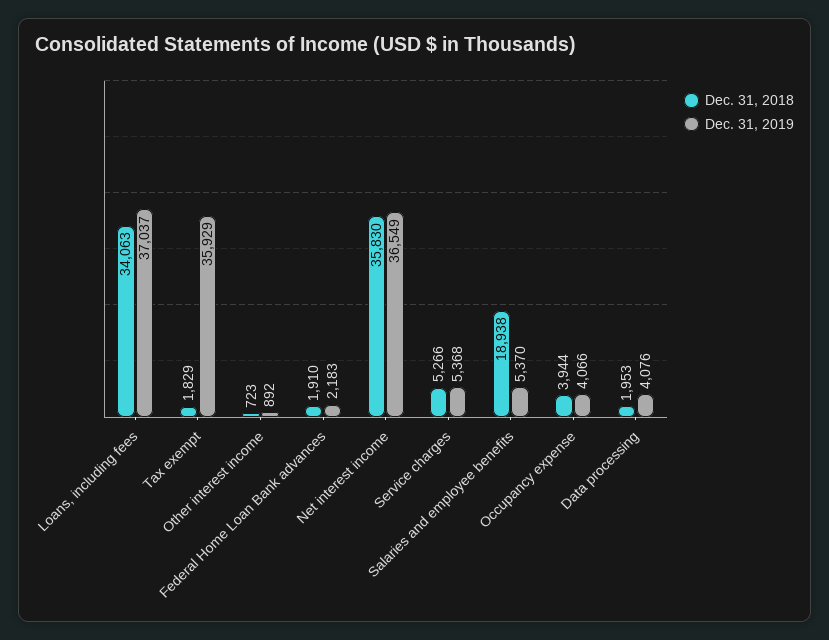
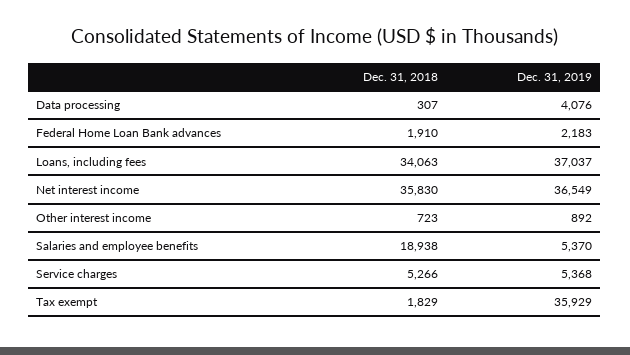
Dec. 31, 2018, Occupancy expense: 3944 -> none
Dec. 31, 2019, Occupancy expense: 4066 -> none
Dec. 31, 2018, Data processing: 1953 -> 307

